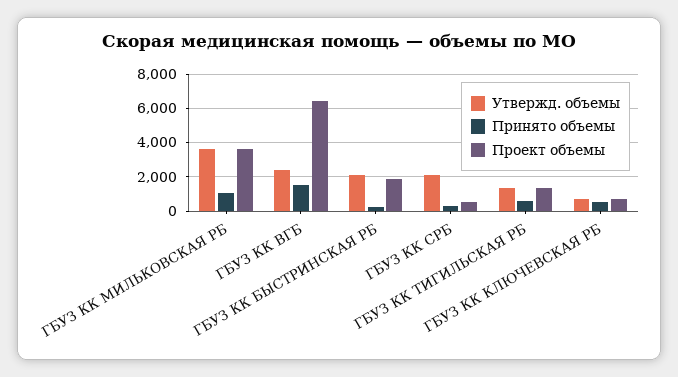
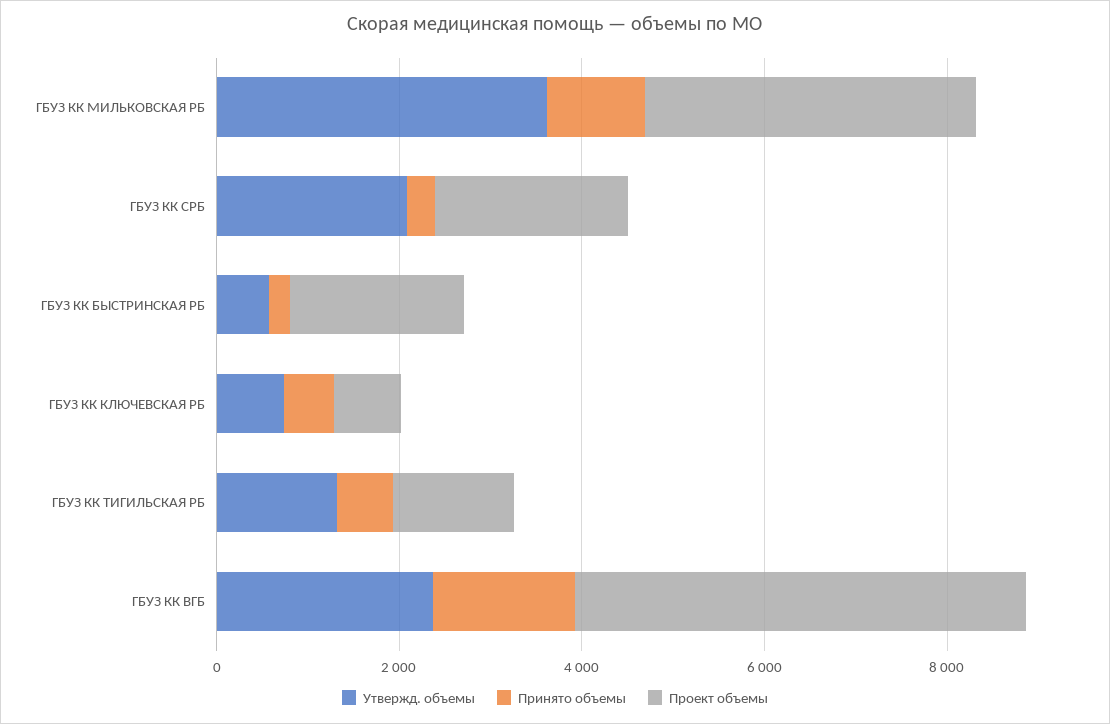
Проект объемы, ГБУЗ КК ВГБ: 6500 -> 5000
Утвержд. объемы, ГБУЗ КК БЫСТРИНСКАЯ РБ: 2000 -> 500
Проект объемы, ГБУЗ КК СРБ: 500 -> 2000

